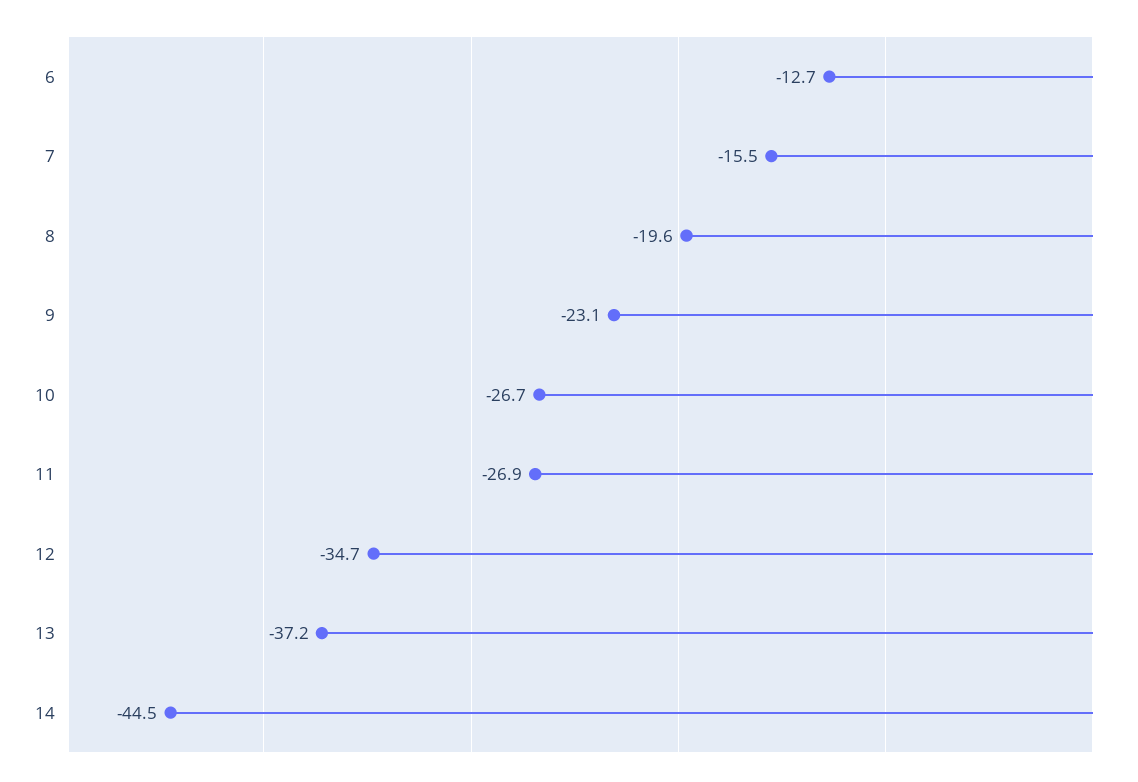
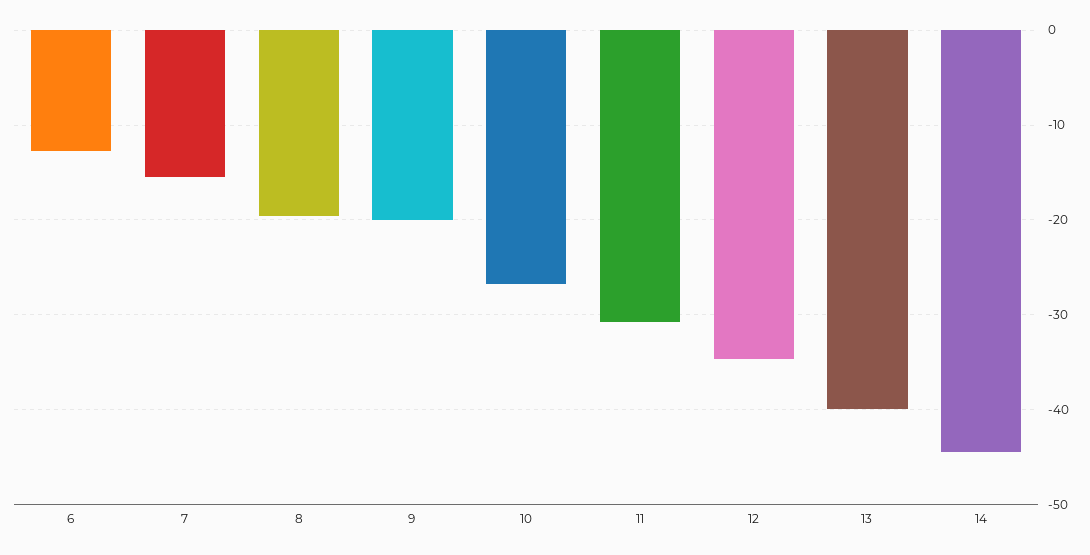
9: -23.1 -> -20
11: -26.9 -> -31
13: -37.2 -> -40

